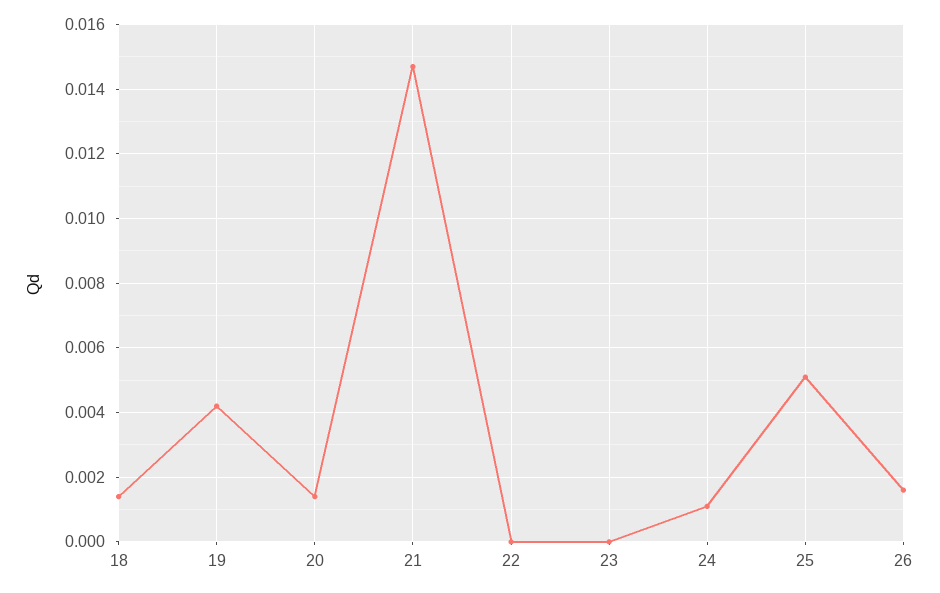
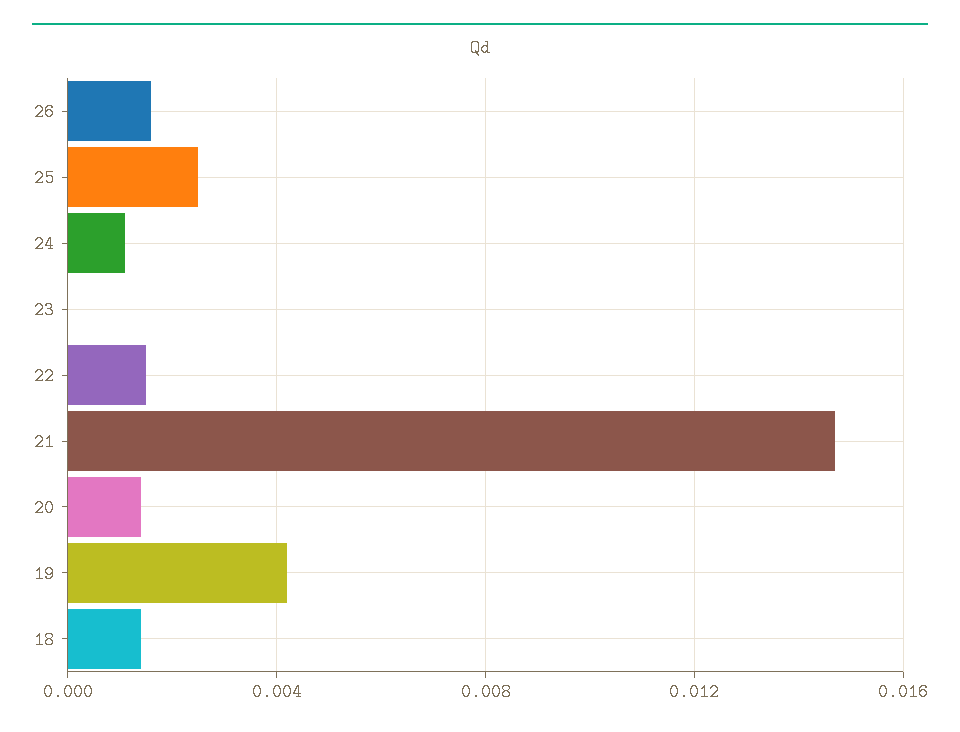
22: 0 -> 0.0015
25: 0.005 -> 0.0025

